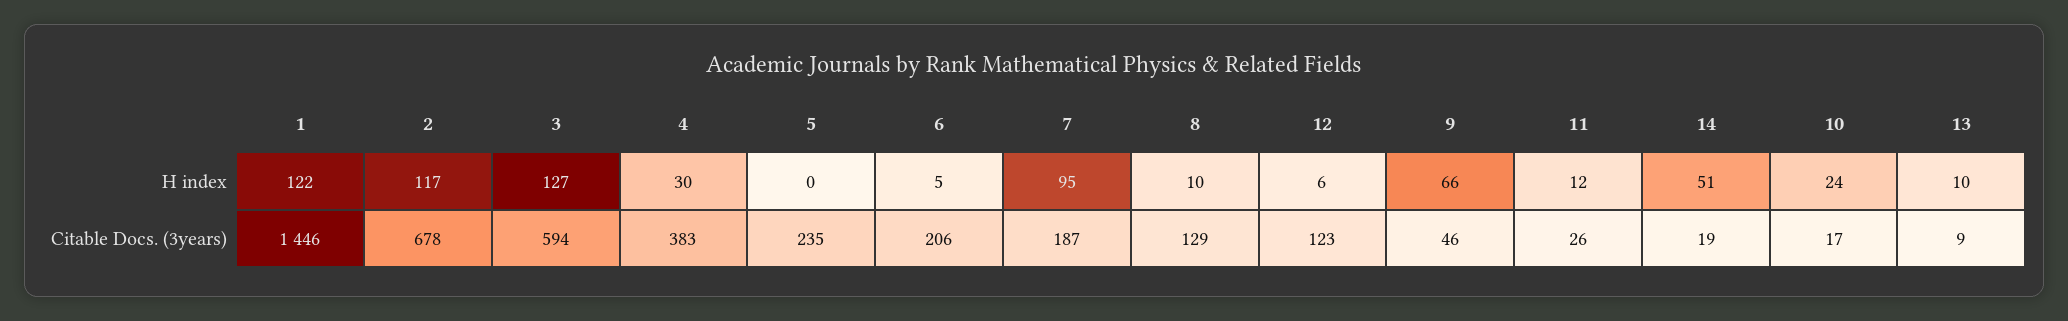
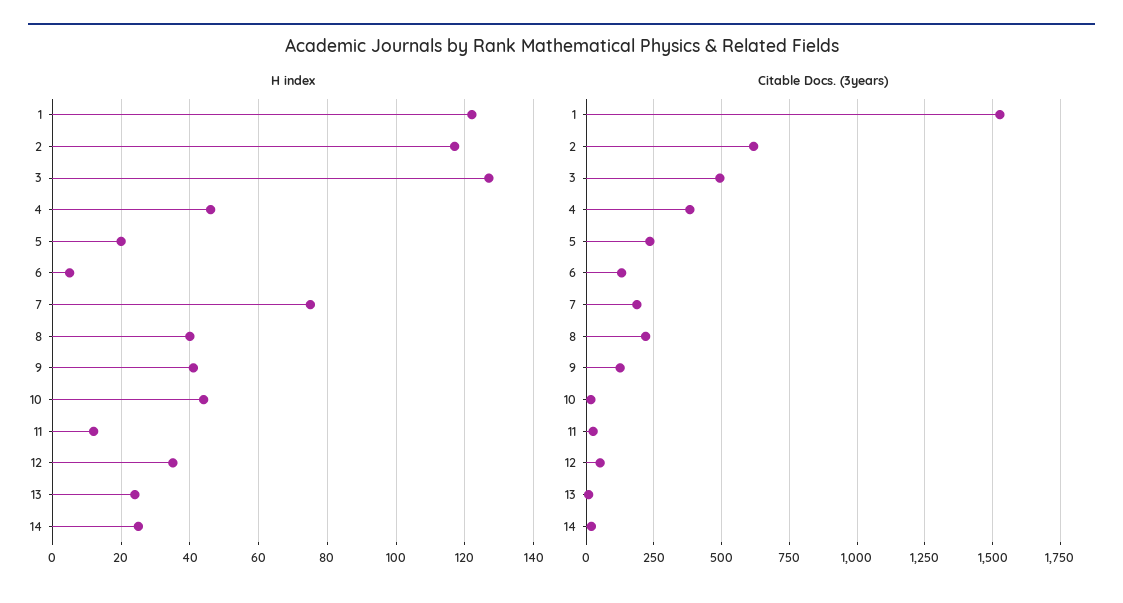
H index, 4: 30 -> 45
H index, 5: 0 -> 20
H index, 7: 95 -> 75
H index, 8: 10 -> 40
H index, 12: 6 -> 35
H index, 9: 66 -> 40
H index, 14: 51 -> 25
H index, 10: 24 -> 45
H index, 13: 10 -> 25
Citable Docs. (3years), 1: 1446 -> 1525
Citable Docs. (3years), 2: 678 -> 625
Citable Docs. (3years), 3: 594 -> 500
Citable Docs. (3years), 6: 206 -> 125
Citable Docs. (3years), 8: 129 -> 225
Citable Docs. (3years), 12: 123 -> 50
Citable Docs. (3years), 9: 46 -> 125

